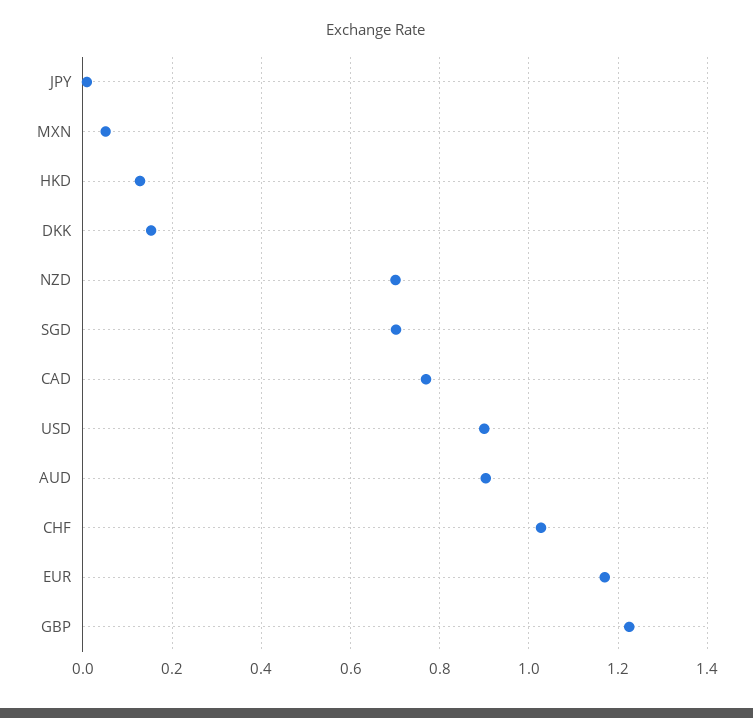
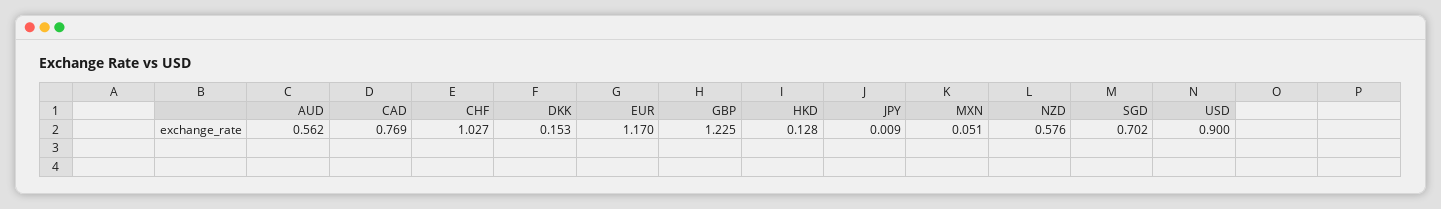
NZD: 0.7 -> 0.576
AUD: 0.9 -> 0.562

